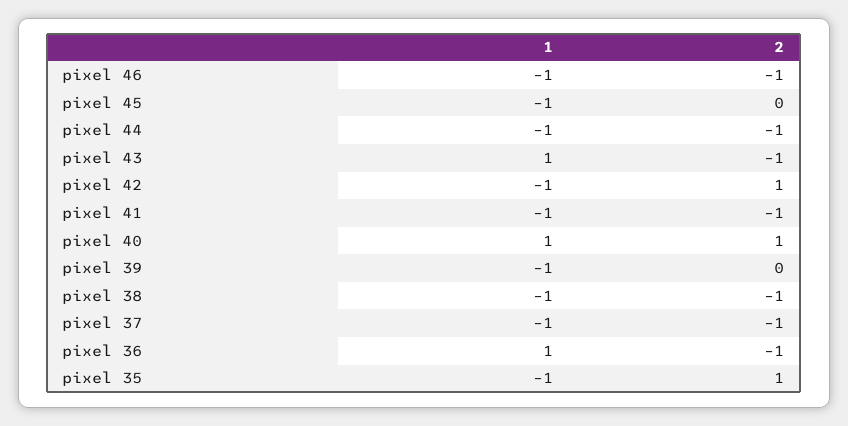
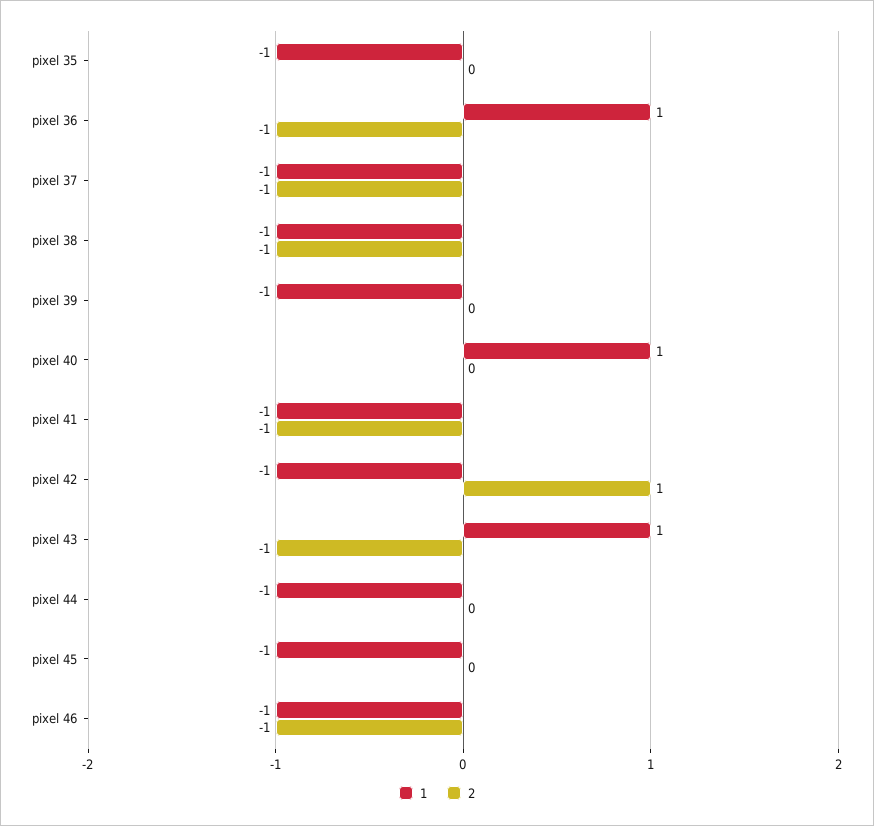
2, pixel 44: -1 -> 0
2, pixel 40: 1 -> 0
2, pixel 35: 1 -> 0

